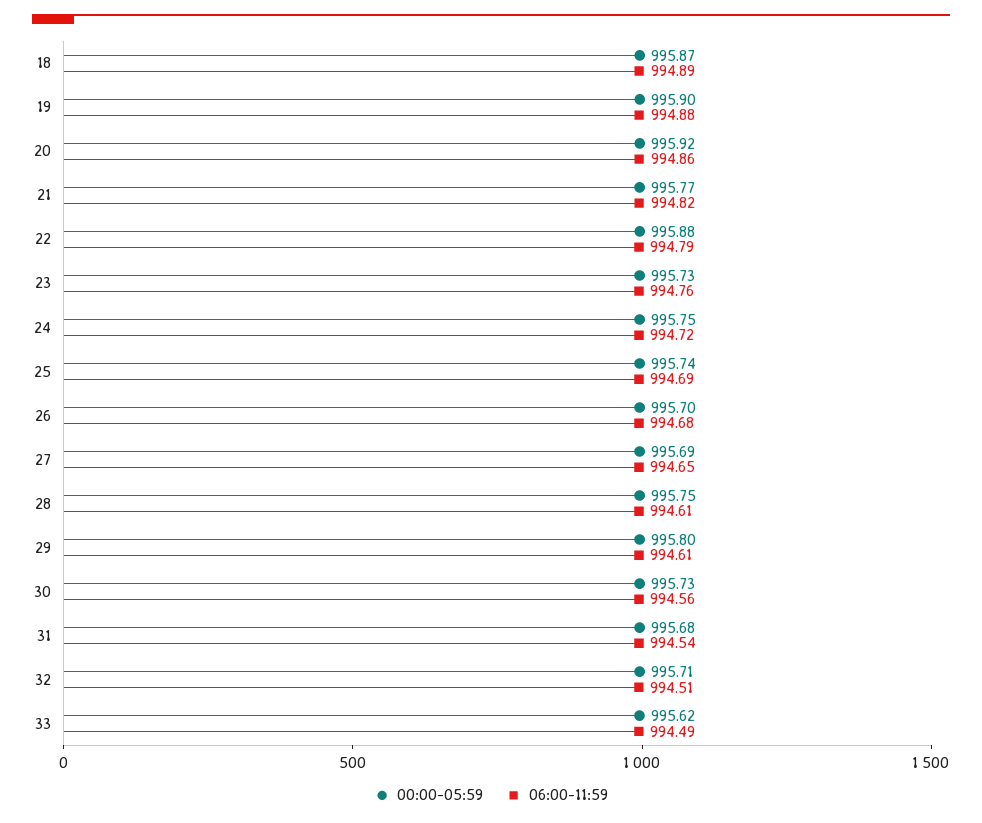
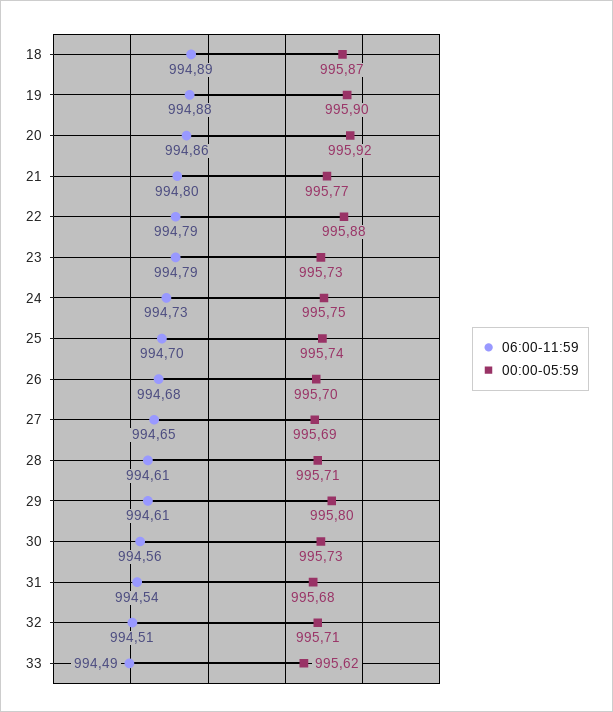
06:00-11:59, 21: 994.82 -> 994.8
06:00-11:59, 23: 994.76 -> 994.79
06:00-11:59, 24: 994.72 -> 994.73
06:00-11:59, 25: 994.69 -> 994.7
00:00-05:59, 28: 995.75 -> 995.71

